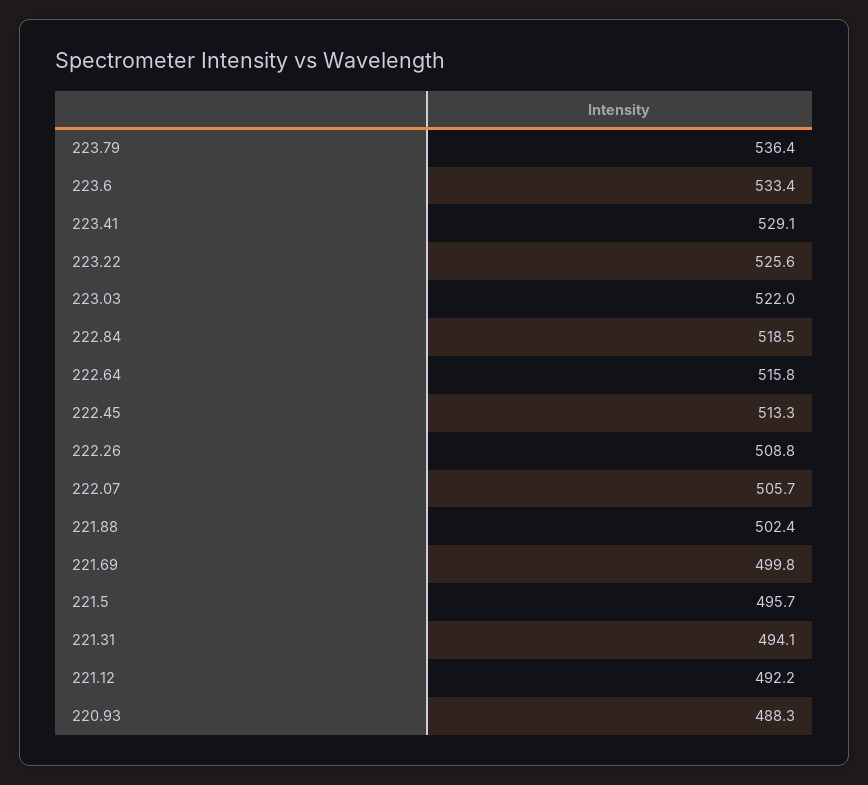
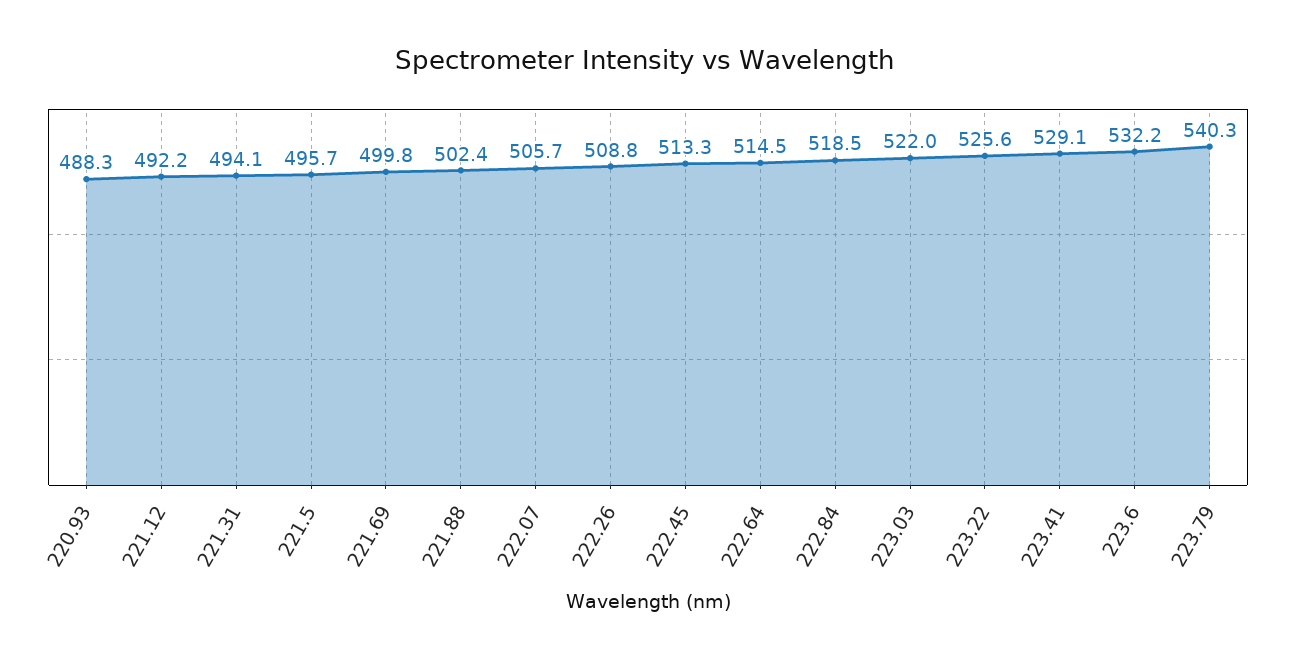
223.79: 536.4 -> 540.3
223.6: 533.4 -> 532.2
222.64: 515.8 -> 514.5

